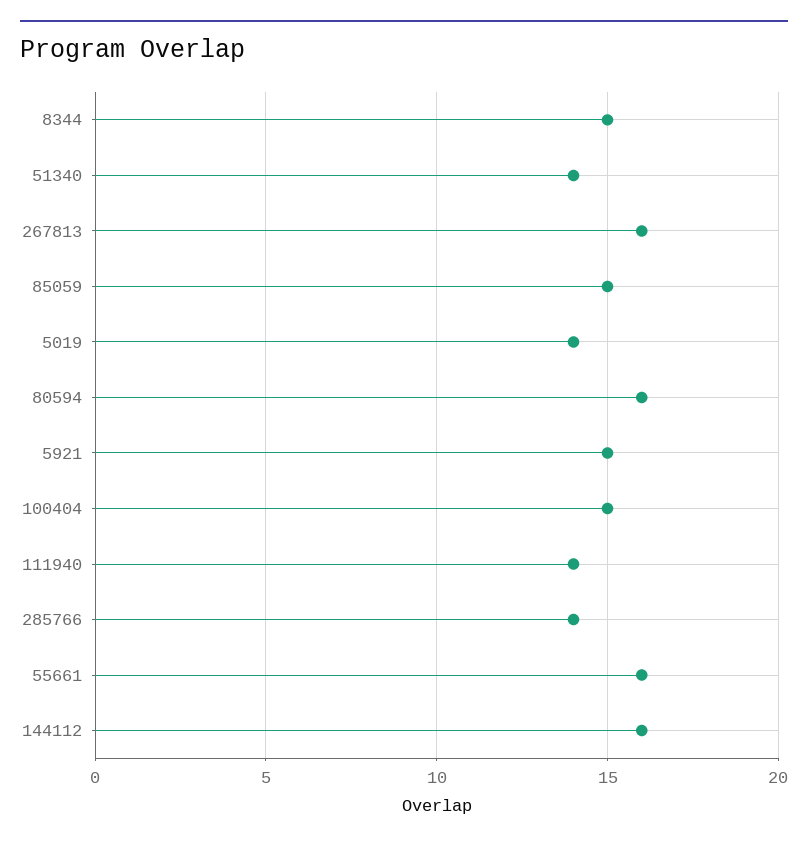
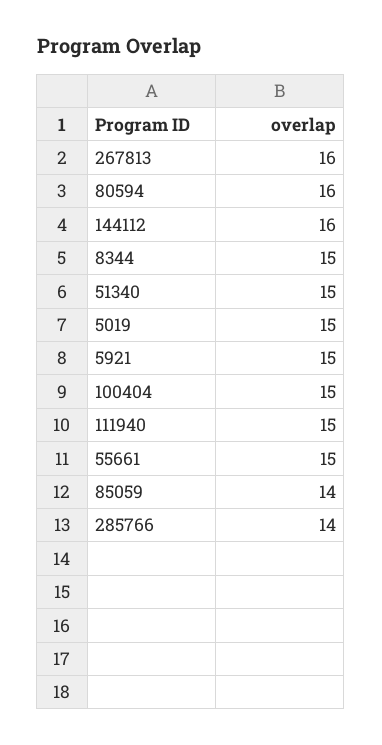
51340: 14 -> 15
85059: 15 -> 14
5019: 14 -> 15
111940: 14 -> 15
55661: 16 -> 15

